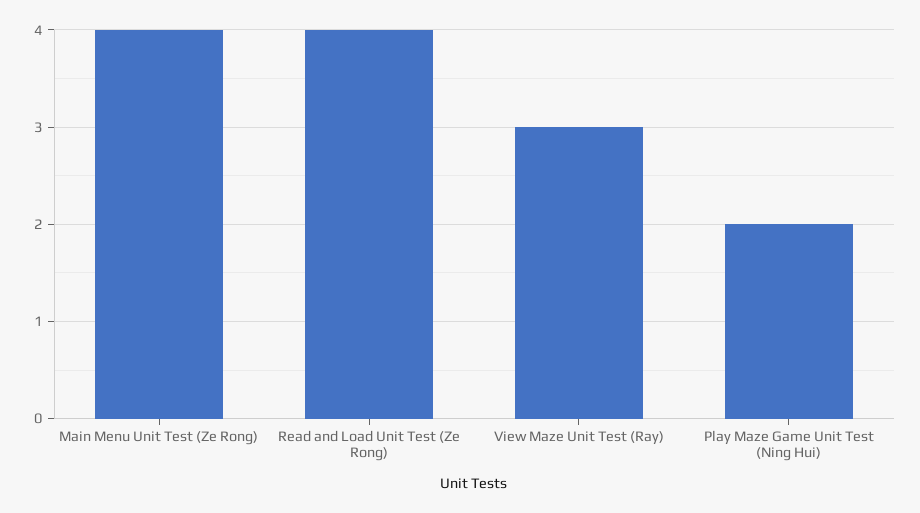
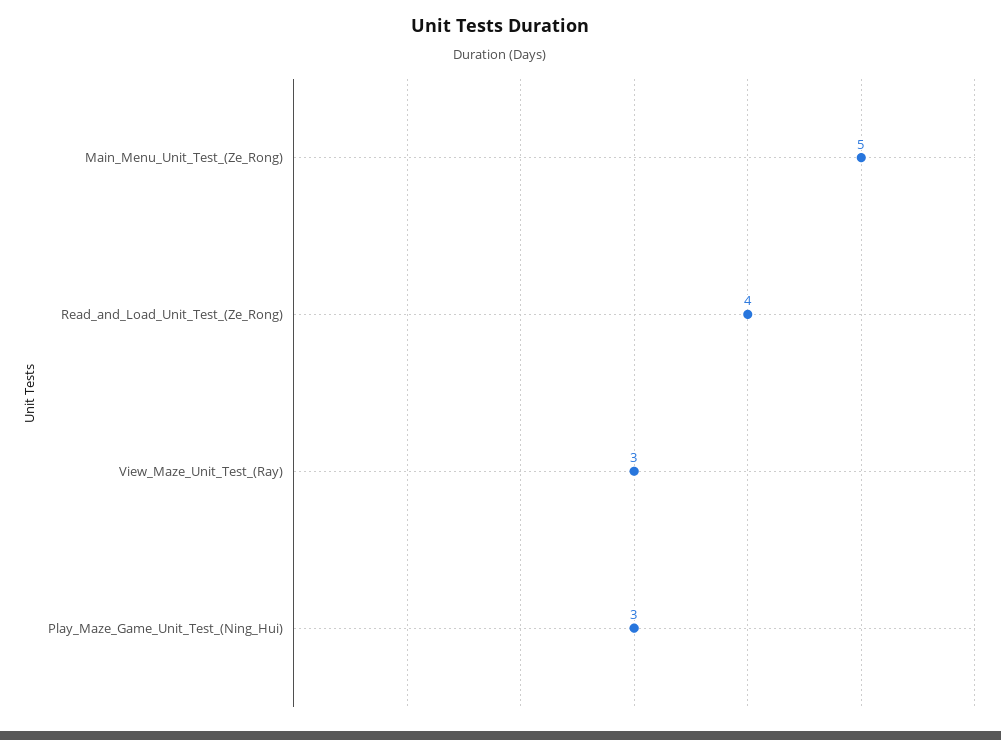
Main Menu Unit Test (Ze Rong): 4 -> 5
Play Maze Game Unit Test (Ning Hui): 2 -> 3

